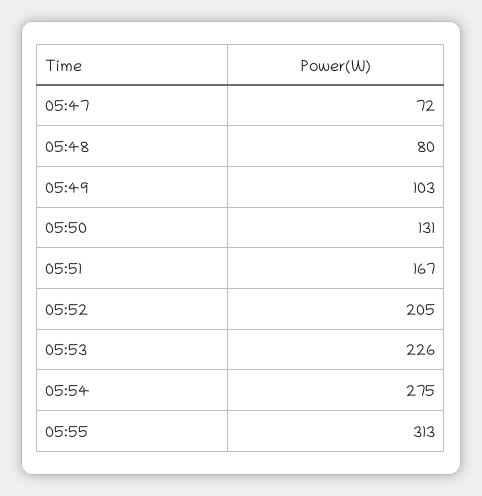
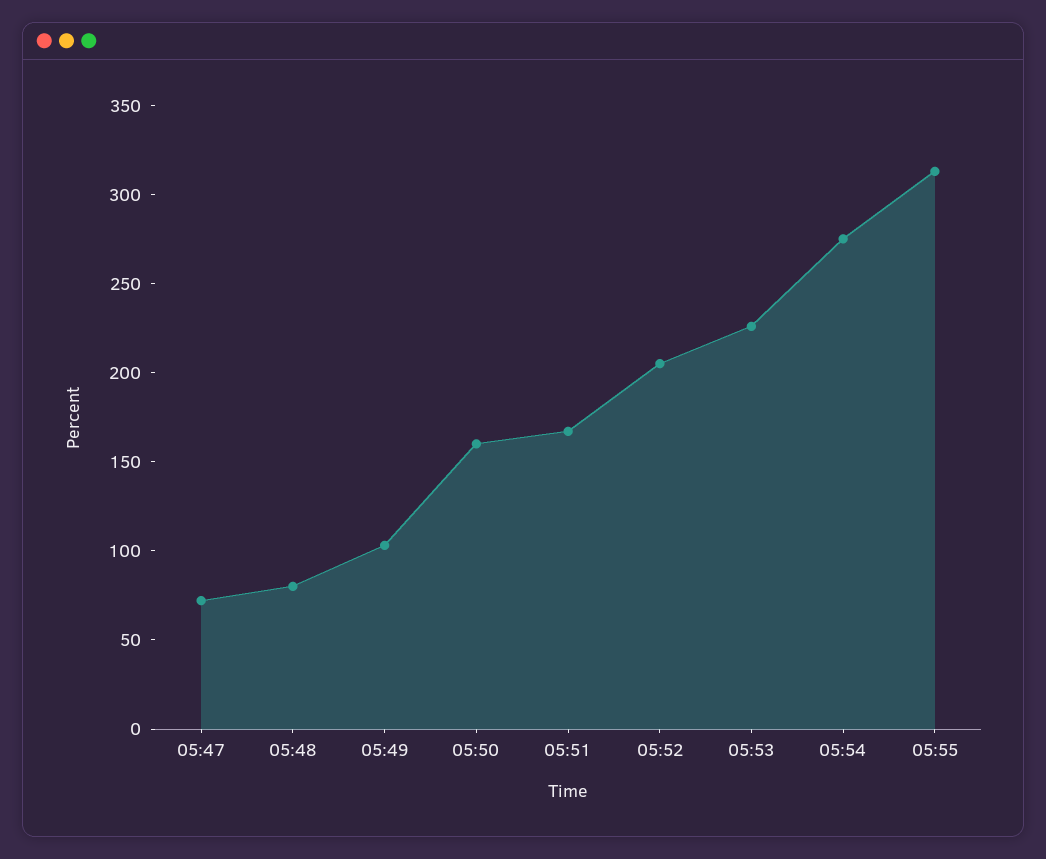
05:50: 131 -> 160

